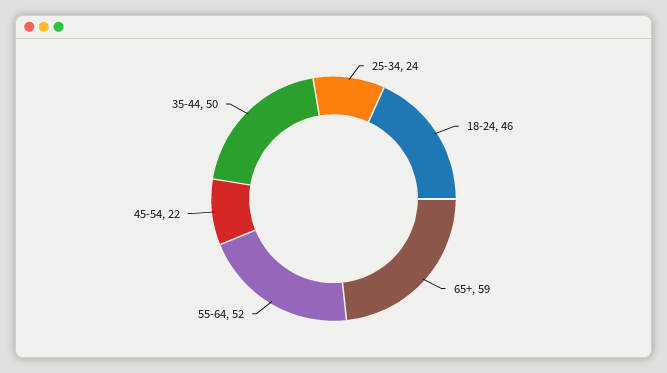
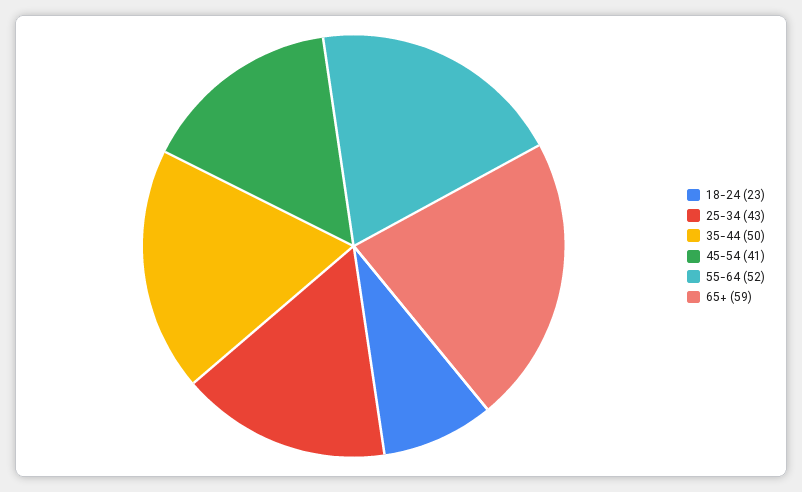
25-34: 24 -> 43
18-24: 46 -> 23
45-54: 22 -> 41

